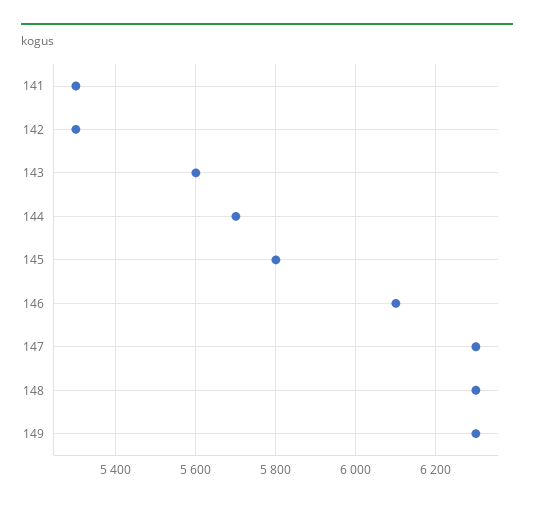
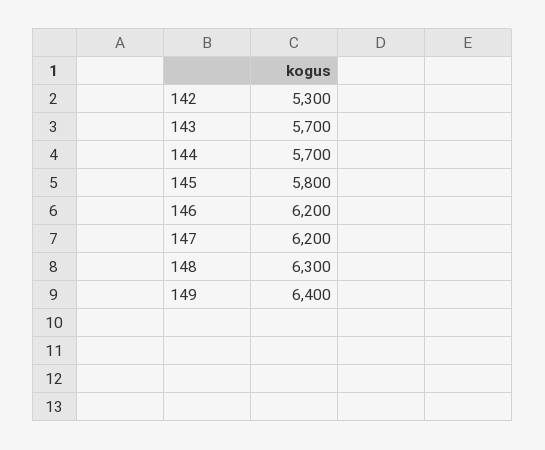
141: 5300 -> none
143: 5600 -> 5700
146: 6100 -> 6200
147: 6300 -> 6200
149: 6300 -> 6400

